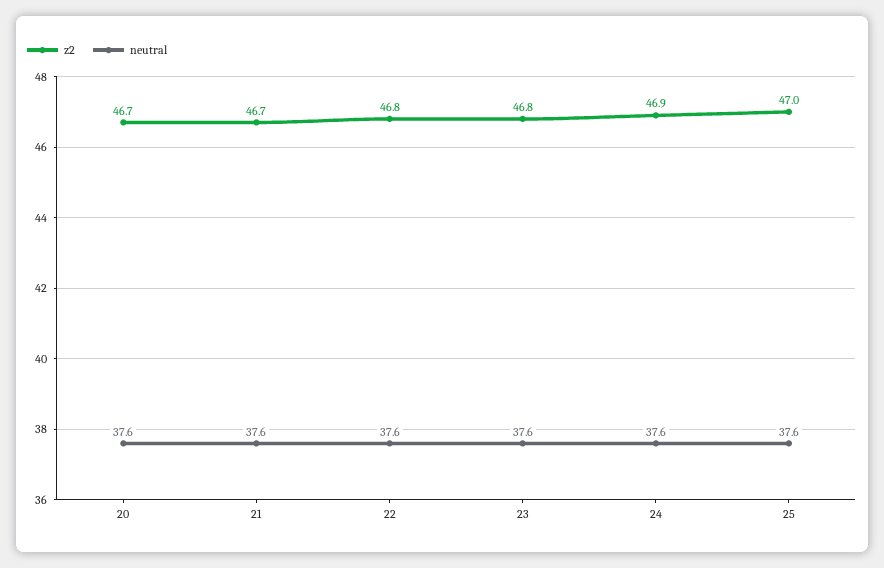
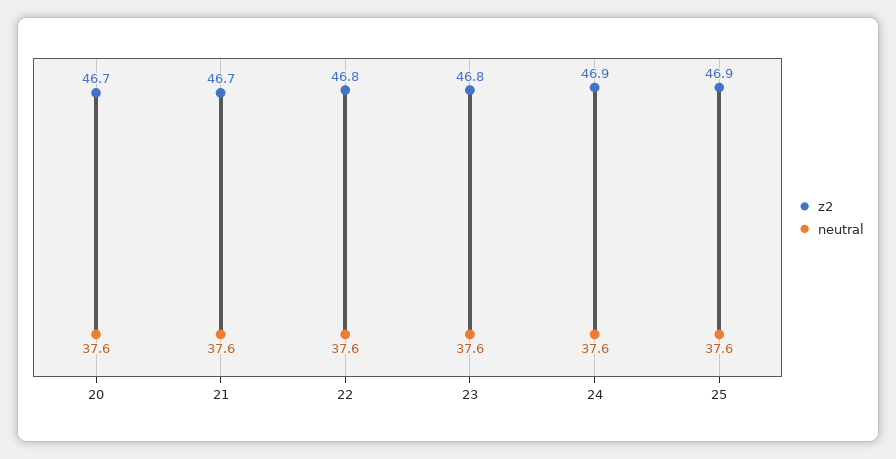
z2, 25: 47 -> 46.9

